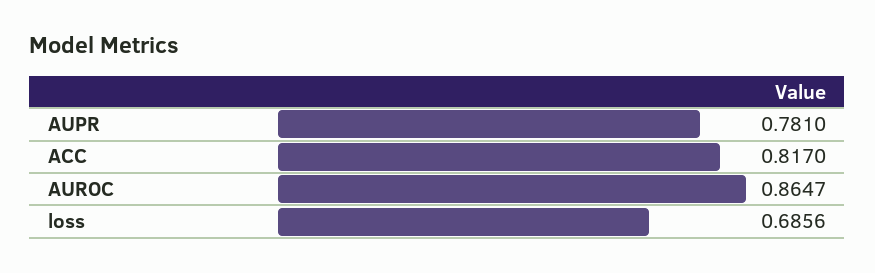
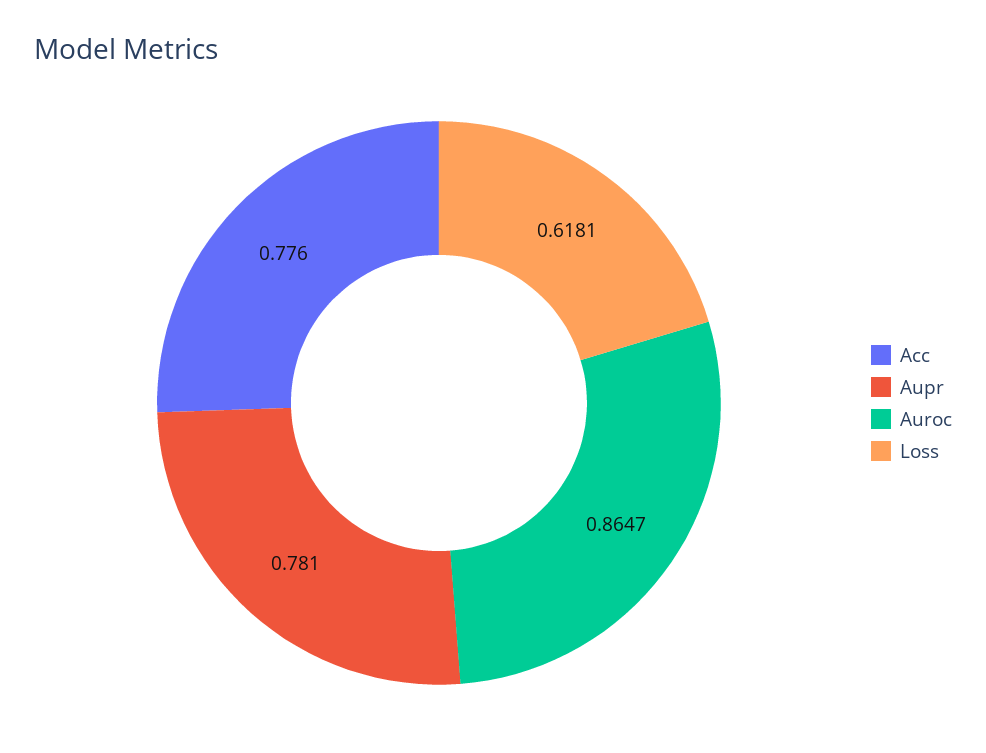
ACC: 0.817 -> 0.776
loss: 0.6856 -> 0.6181

